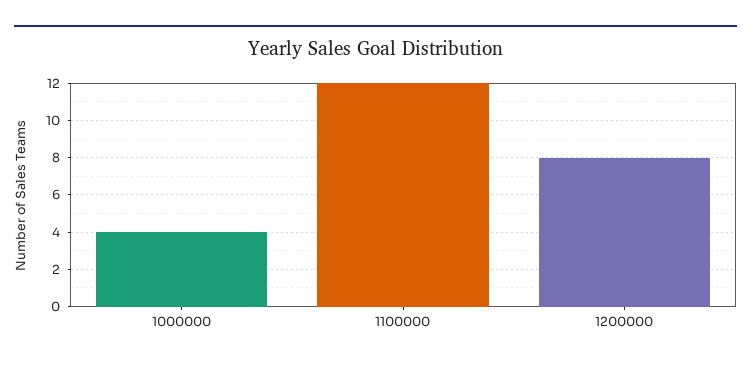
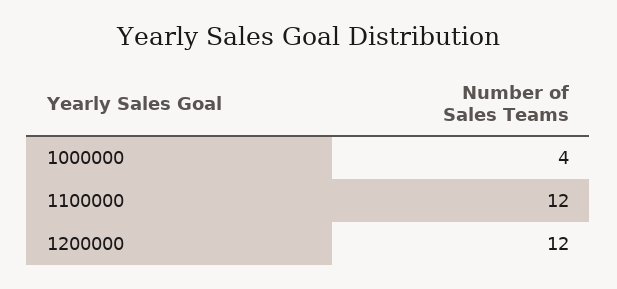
1200000: 8 -> 12

